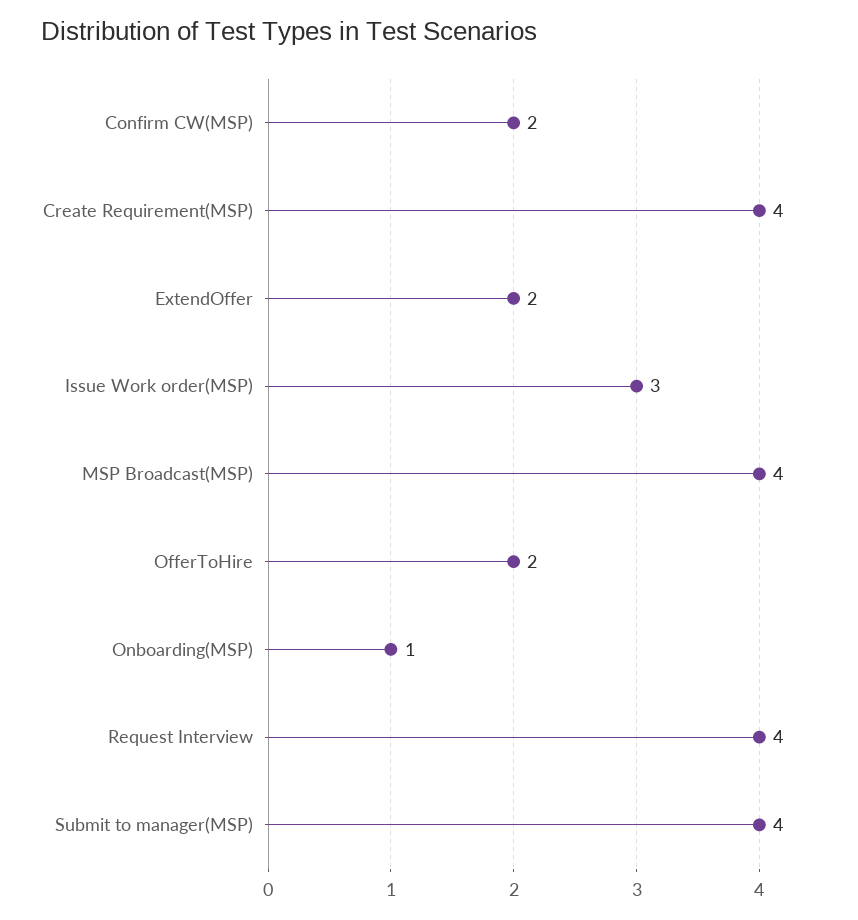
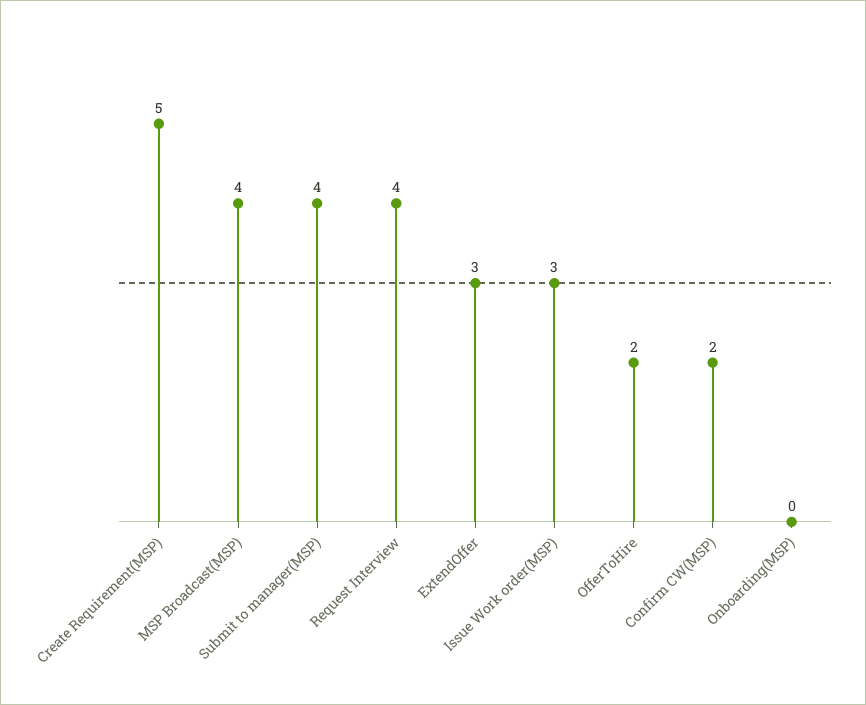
Create Requirement(MSP): 4 -> 5
ExtendOffer: 2 -> 3
Onboarding(MSP): 1 -> 0

